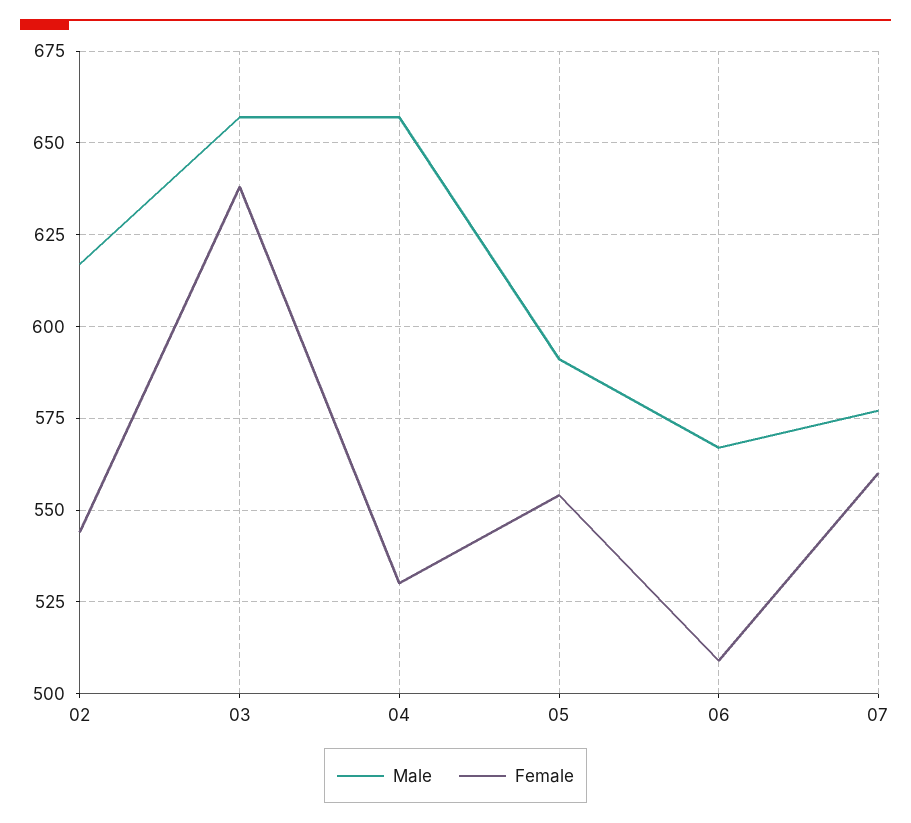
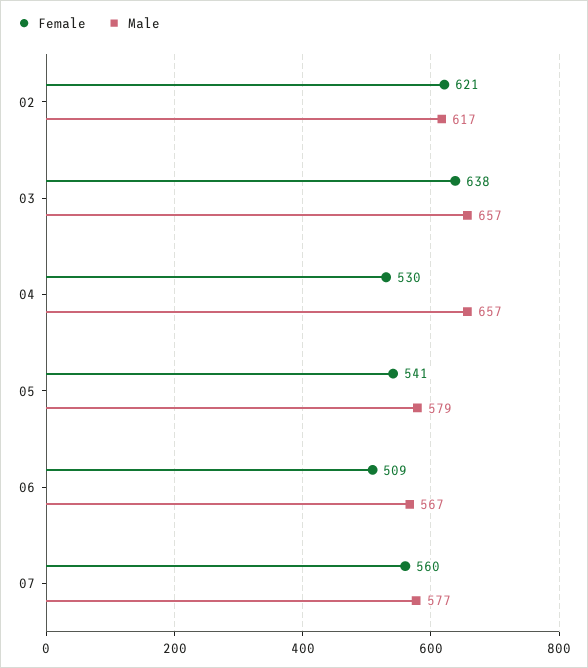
Female, 02: 545 -> 621
Male, 05: 590 -> 579
Female, 05: 555 -> 541

